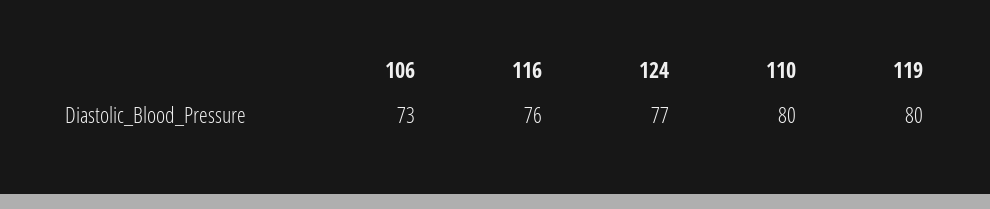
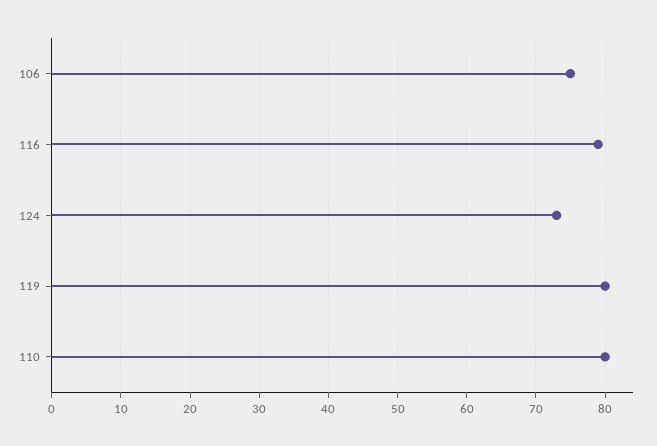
106: 73 -> 75
116: 76 -> 79
124: 77 -> 73

